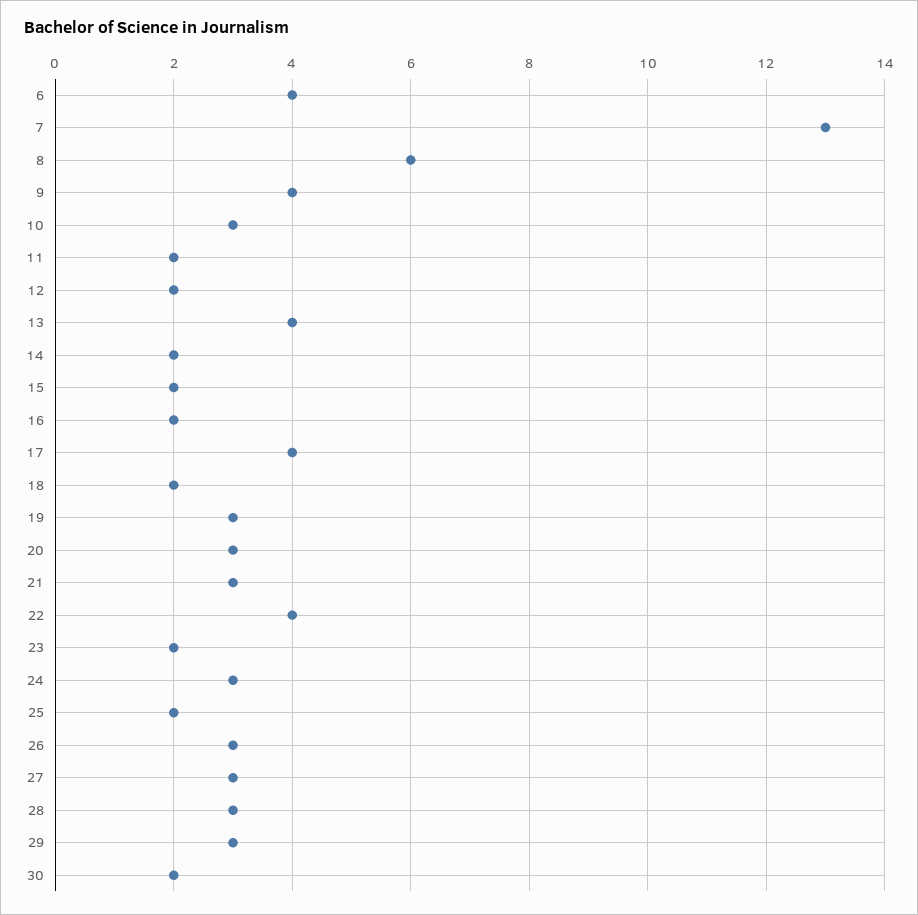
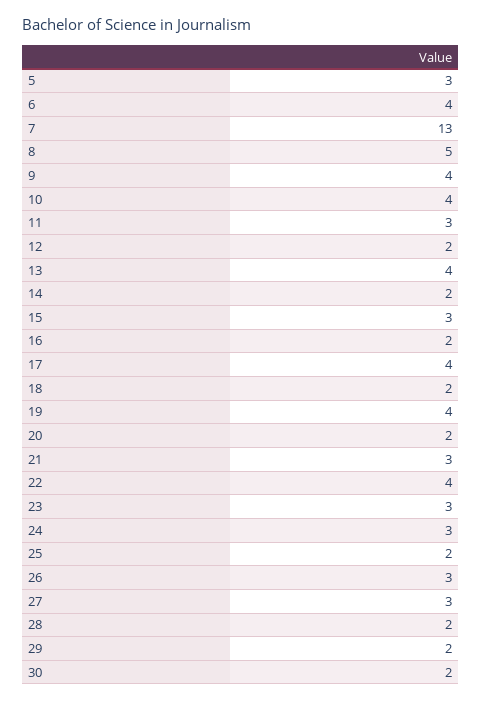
8: 6 -> 5
10: 3 -> 4
11: 2 -> 3
15: 2 -> 3
19: 3 -> 4
20: 3 -> 2
23: 2 -> 3
28: 3 -> 2
29: 3 -> 2
5: none -> 3

